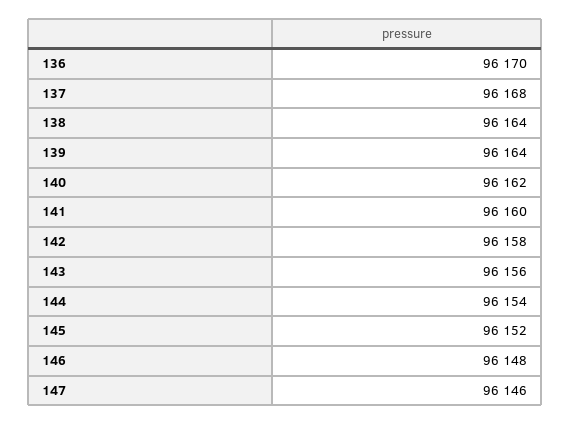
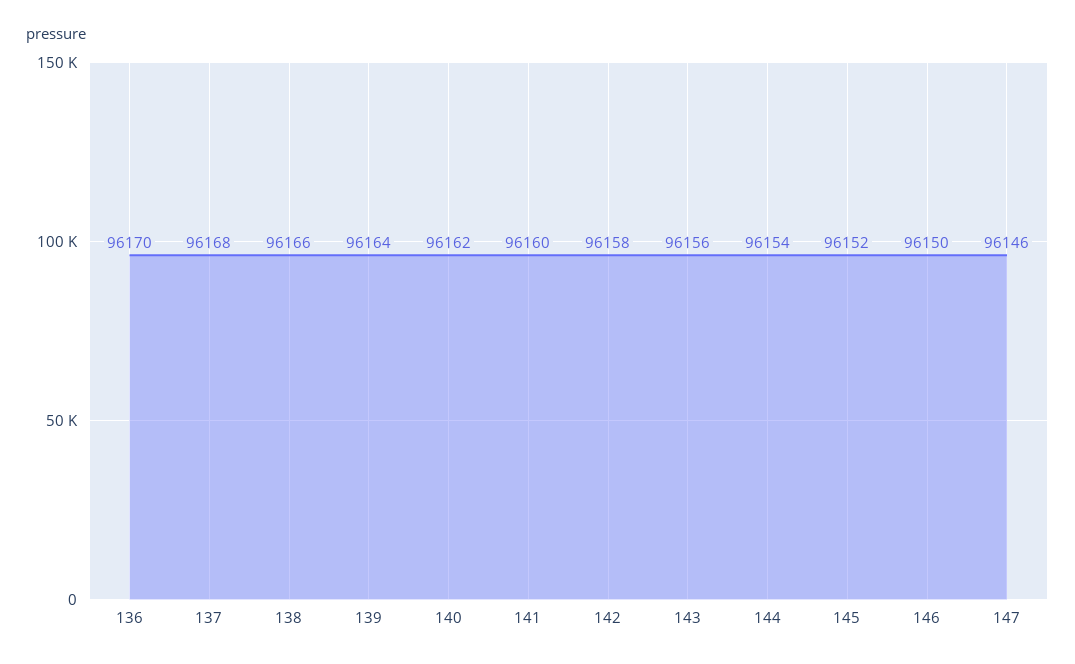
138: 96164 -> 96166
146: 96148 -> 96150

